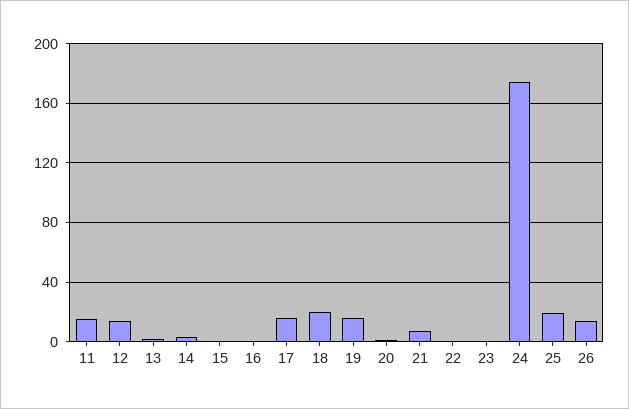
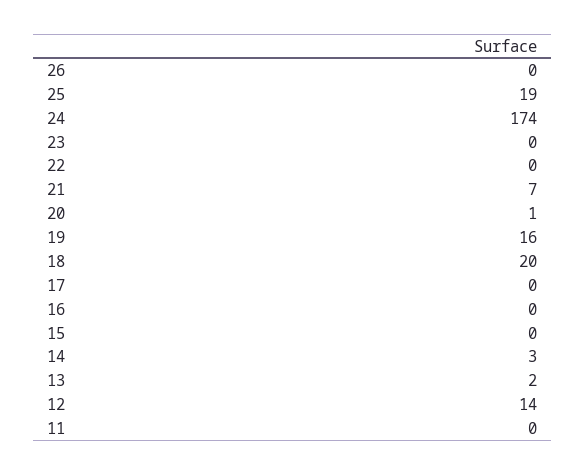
11: 15 -> 0
17: 15 -> 0
26: 15 -> 0

